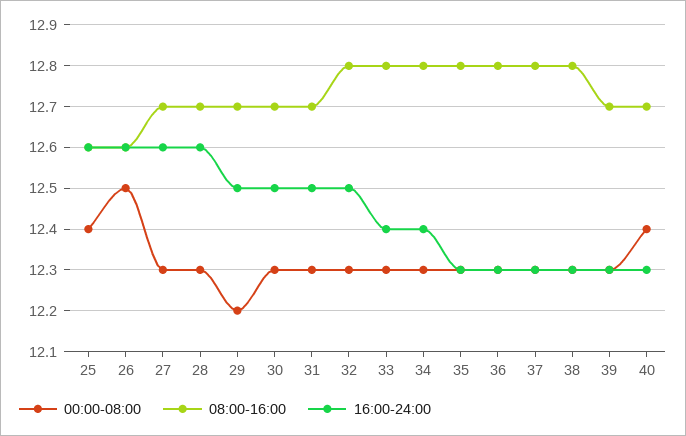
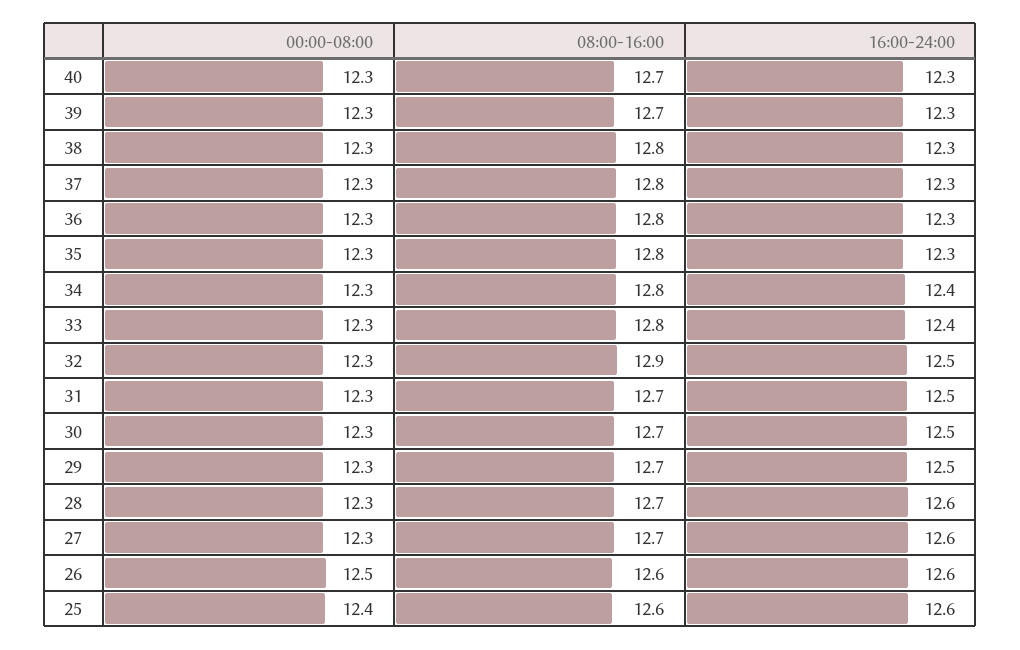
00:00-08:00, 29: 12.2 -> 12.3
08:00-16:00, 32: 12.8 -> 12.9
00:00-08:00, 40: 12.4 -> 12.3

